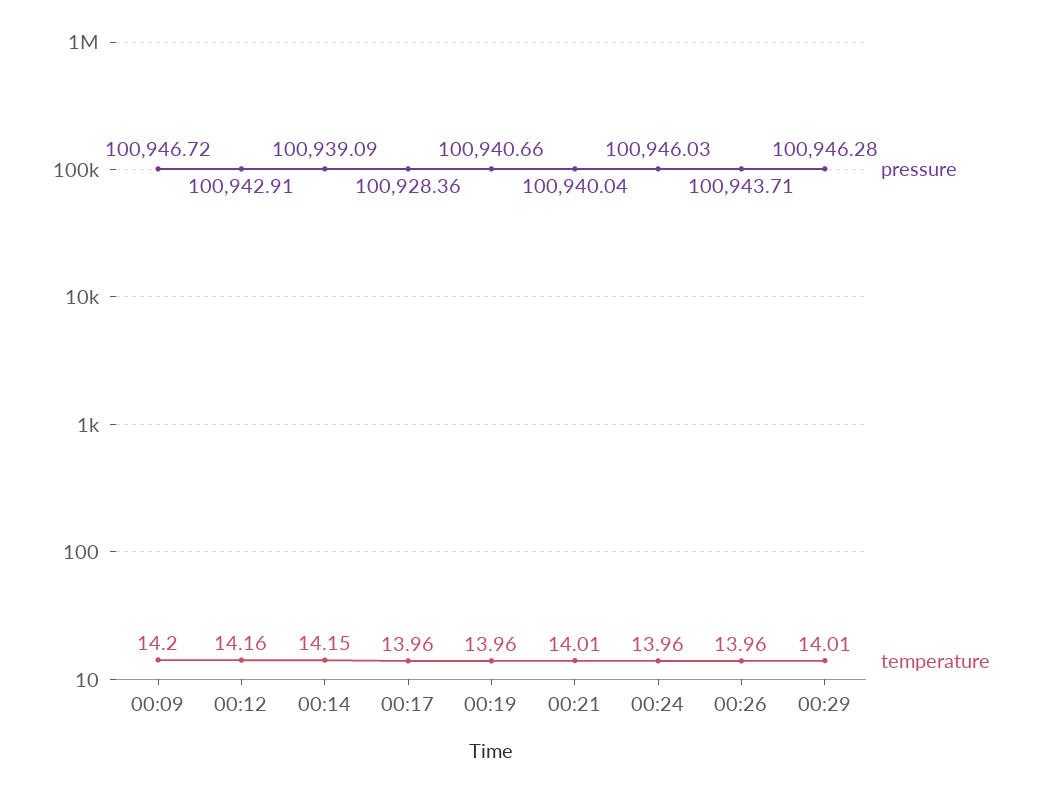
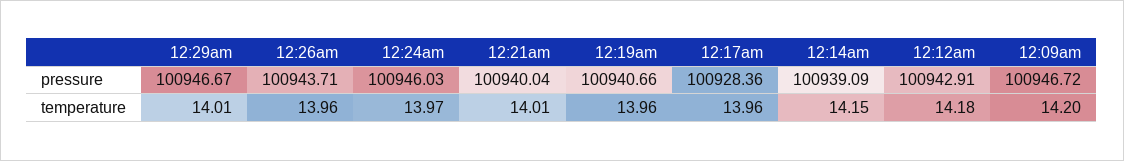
temperature, 00:12: 14.16 -> 14.18
temperature, 00:24: 13.96 -> 13.97
pressure, 00:29: 100946.28 -> 100946.67

